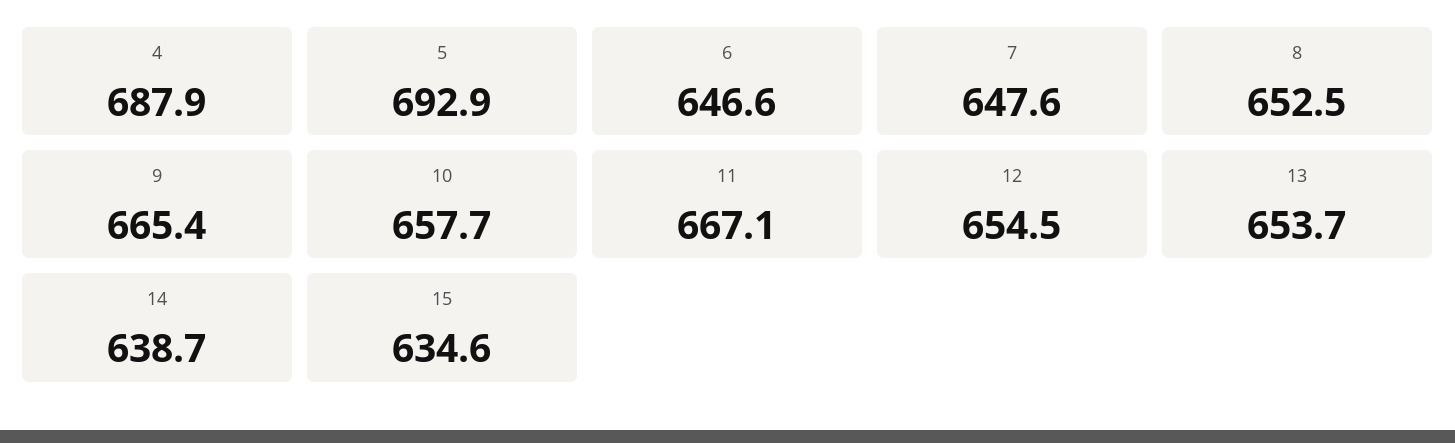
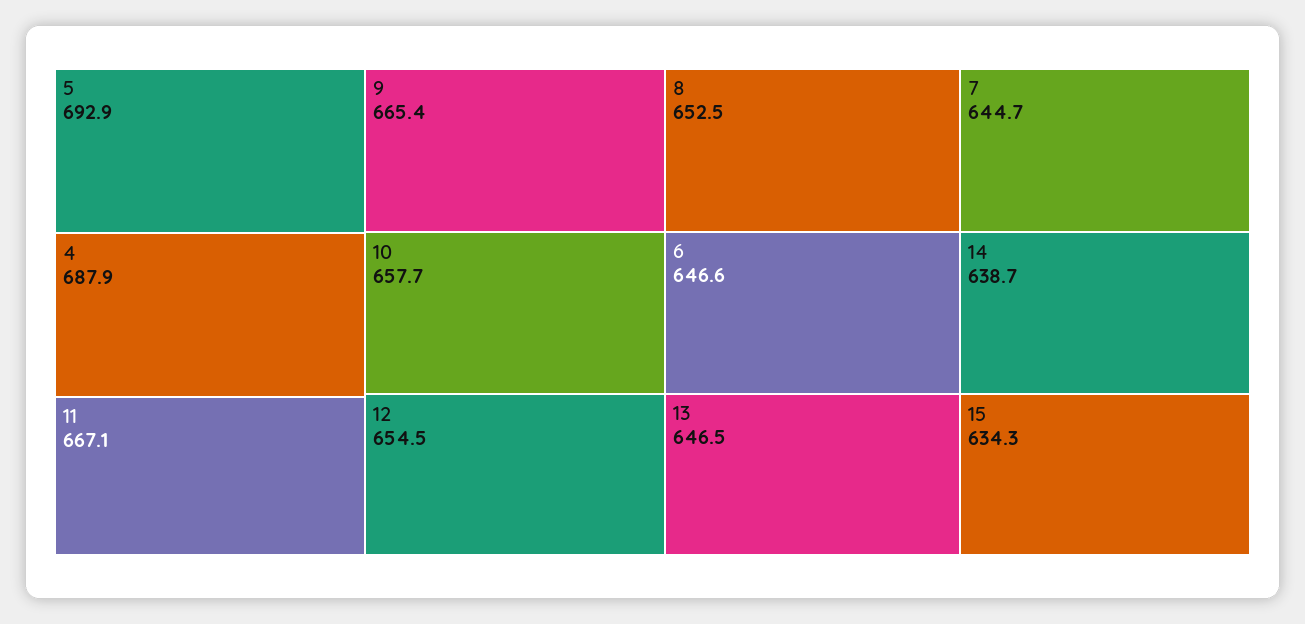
7: 647.6 -> 644.7
13: 653.7 -> 646.5
15: 634.6 -> 634.3

